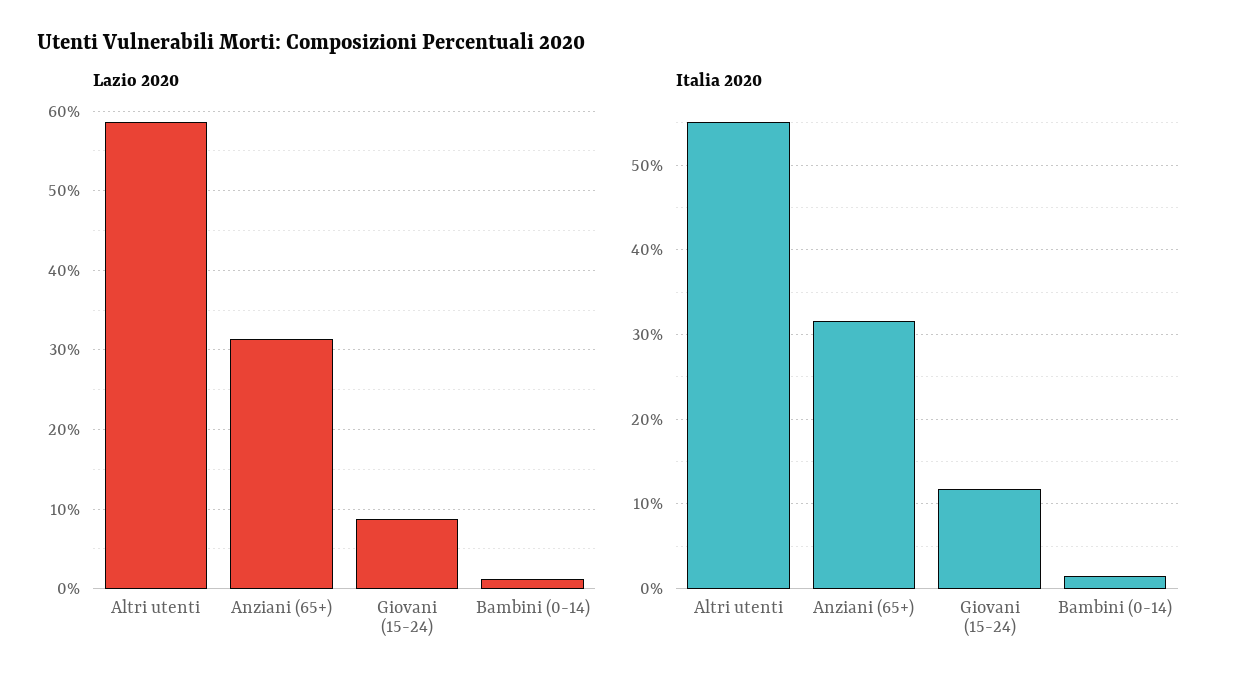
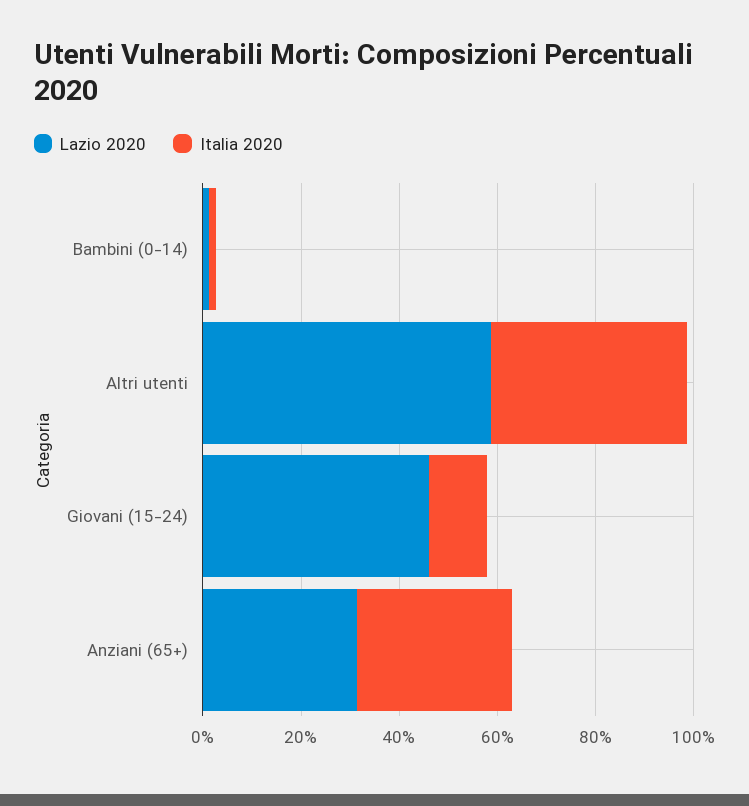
Lazio 2020, Giovani (15-24): 9 -> 45
Italia 2020, Altri utenti: 55 -> 40

